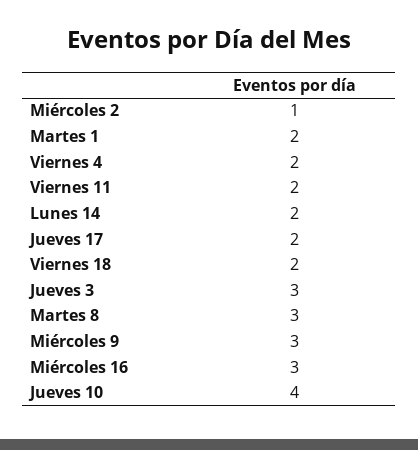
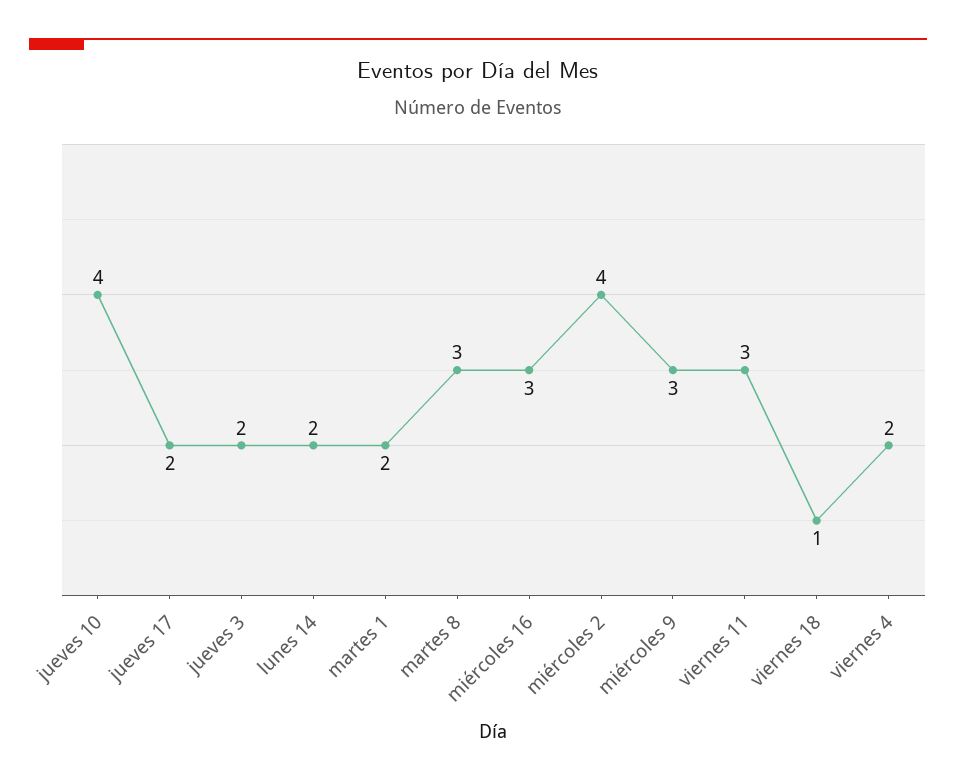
Miércoles 2: 1 -> 4
Viernes 11: 2 -> 3
Viernes 18: 2 -> 1
Jueves 3: 3 -> 2

